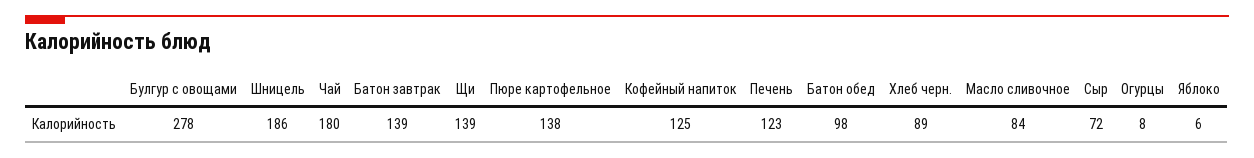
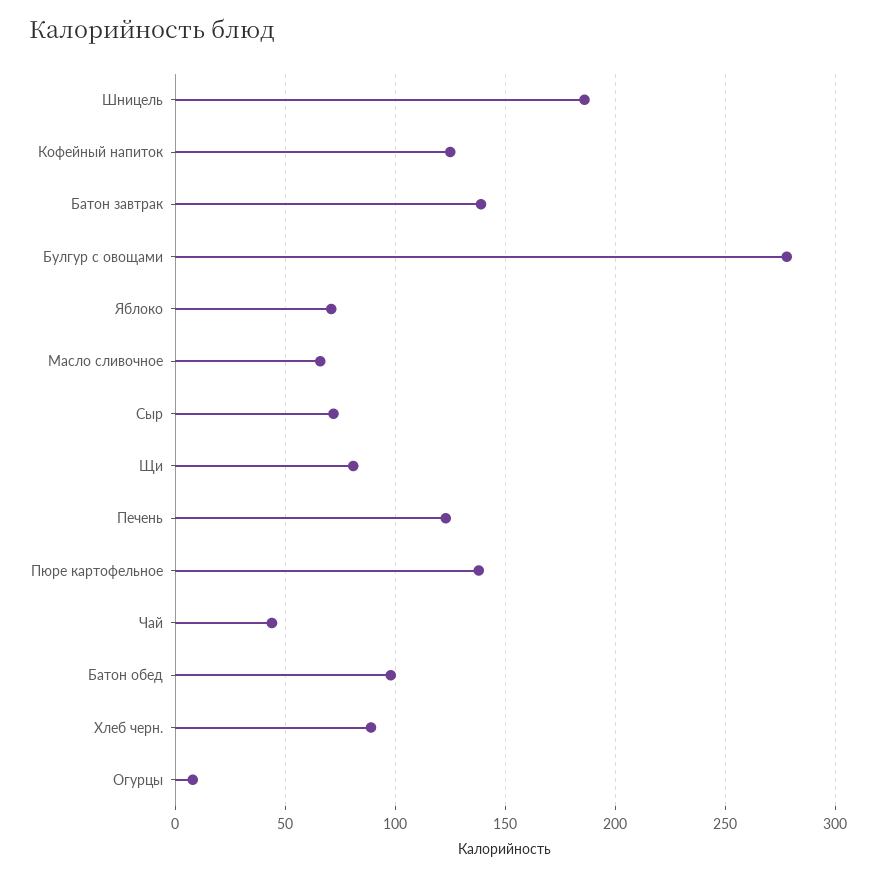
Чай: 180 -> 45
Щи: 139 -> 80
Масло сливочное: 84 -> 65
Яблоко: 6 -> 70

